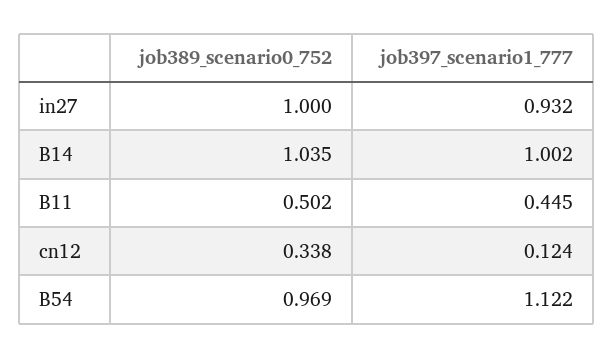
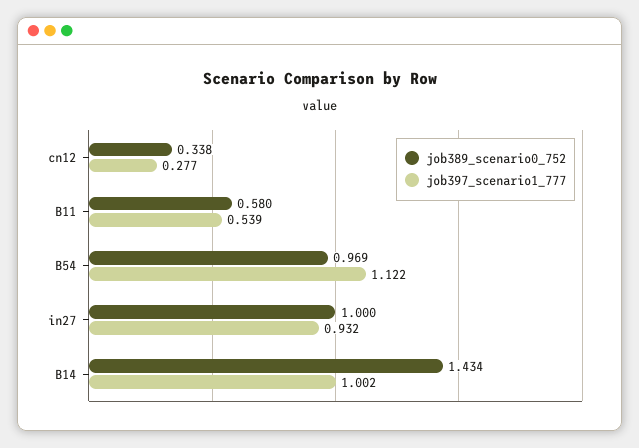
job389_scenario0_752, B14: 1.035 -> 1.434
job389_scenario0_752, B11: 0.502 -> 0.58
job397_scenario1_777, B11: 0.445 -> 0.539
job397_scenario1_777, cn12: 0.124 -> 0.277

